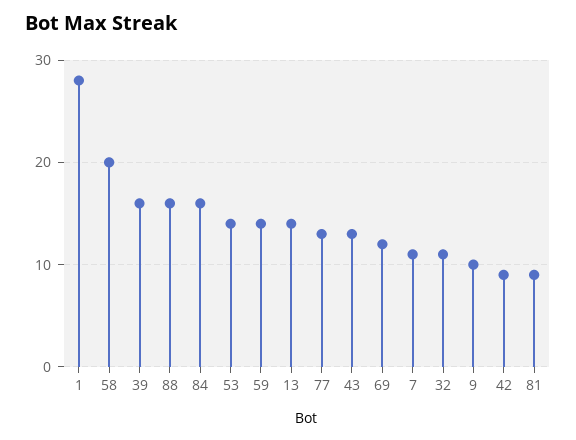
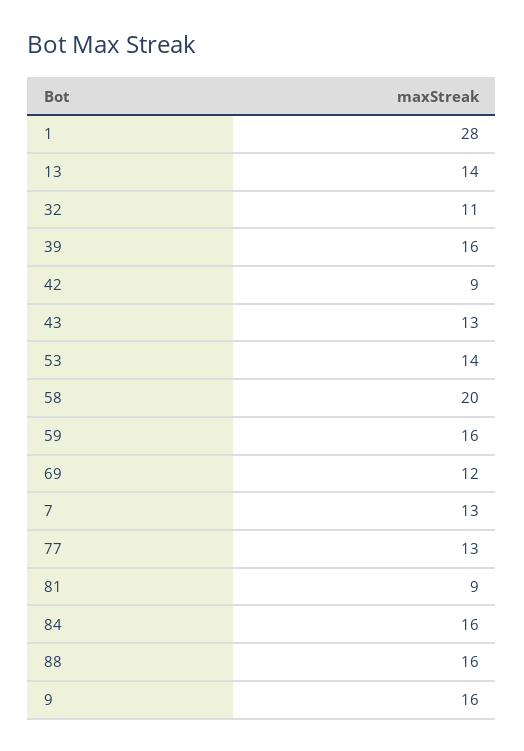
59: 14 -> 16
7: 11 -> 13
9: 10 -> 16

